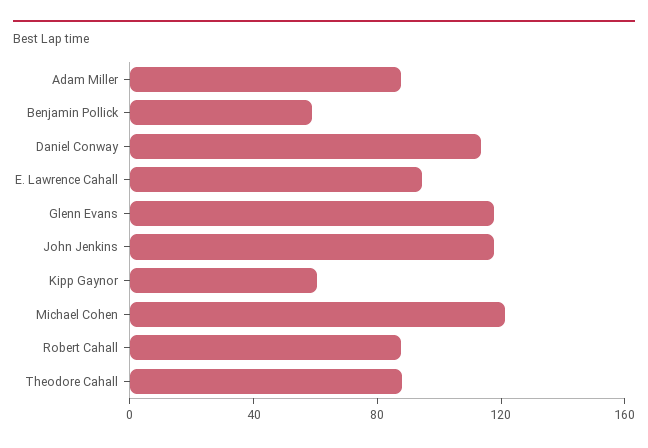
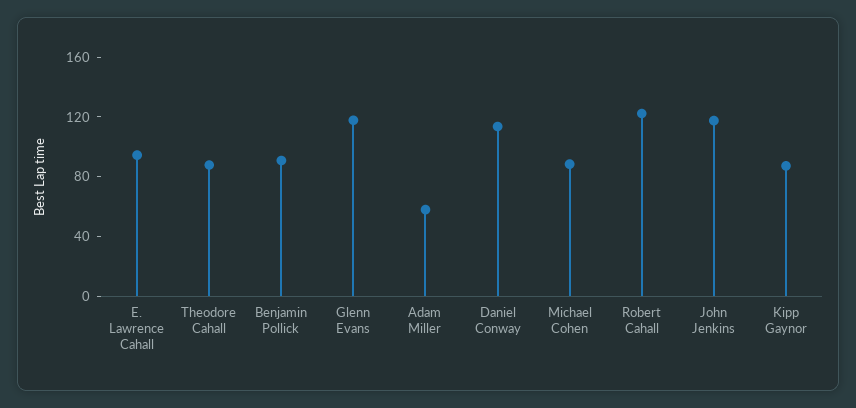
Adam Miller: 90 -> 60
Benjamin Pollick: 60 -> 90
Kipp Gaynor: 60 -> 90
Michael Cohen: 120 -> 90
Robert Cahall: 90 -> 120

